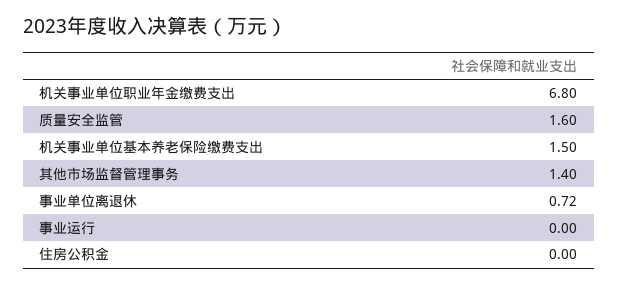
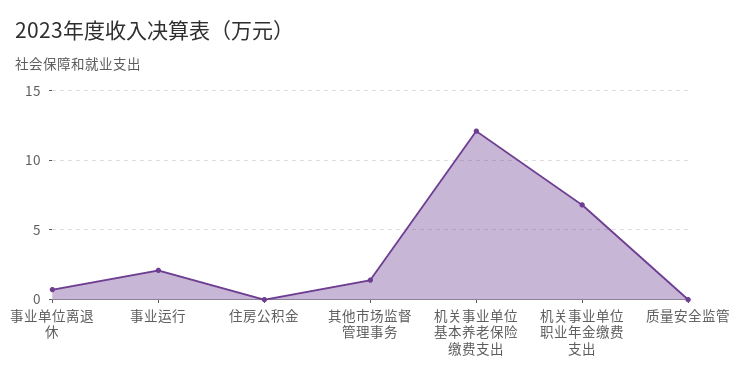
质量安全监管: 1.6 -> 0
机关事业单位基本养老保险缴费支出: 1.5 -> 12
事业运行: 0 -> 2

